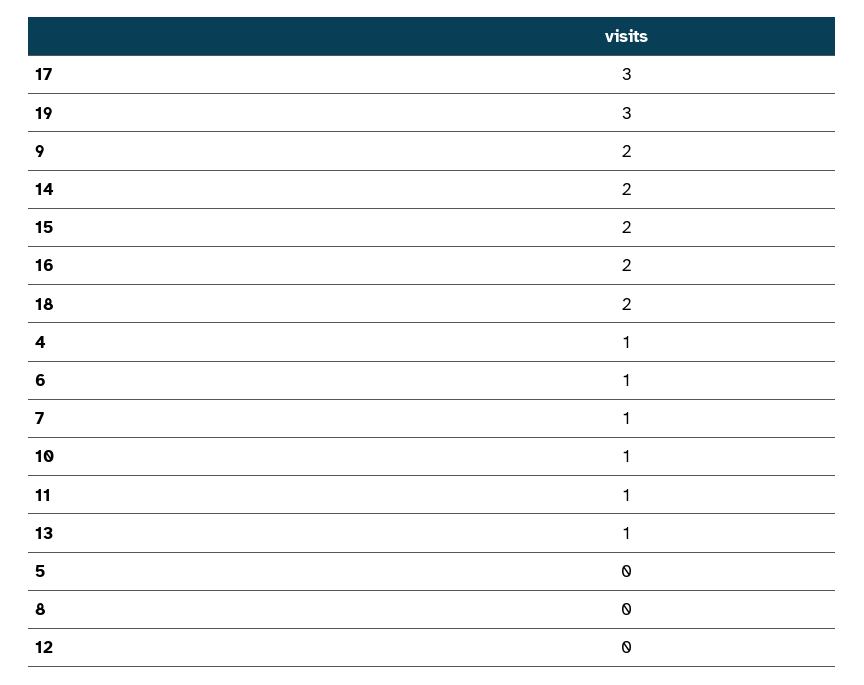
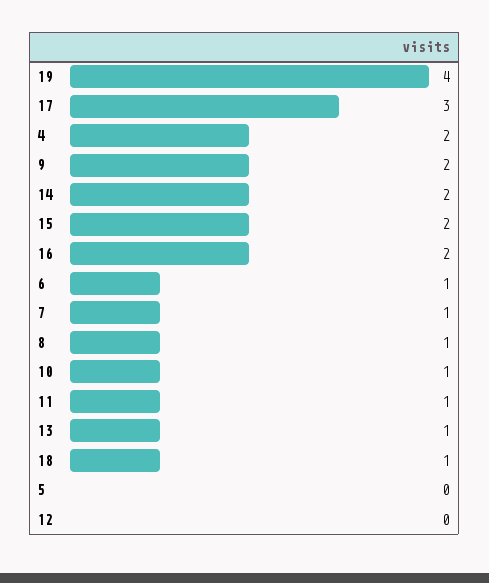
19: 3 -> 4
18: 2 -> 1
4: 1 -> 2
8: 0 -> 1

